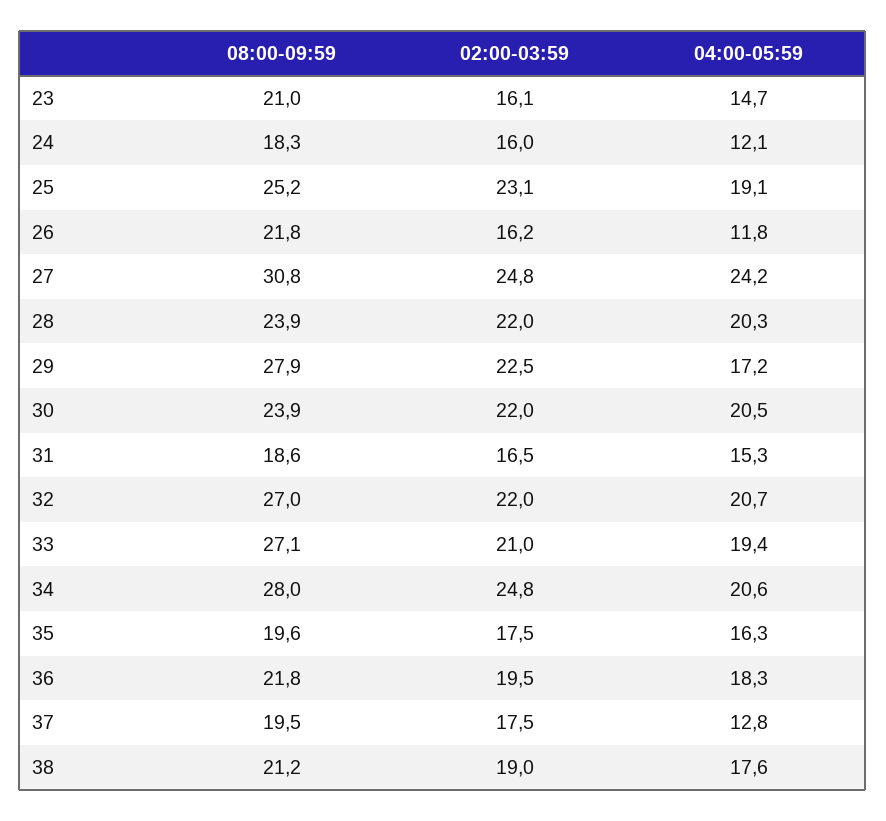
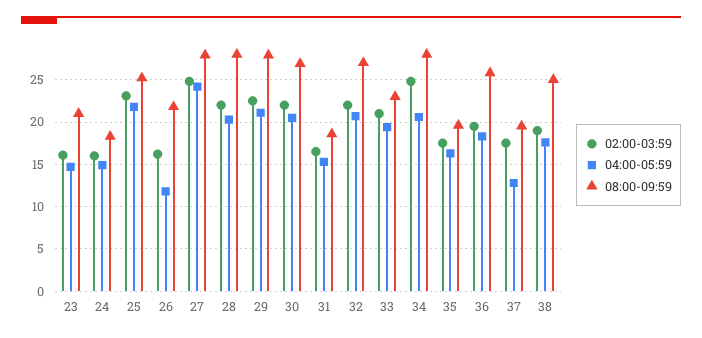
04:00-05:59, 24: 12.1 -> 15
04:00-05:59, 25: 19.1 -> 22
08:00-09:59, 27: 30.8 -> 28
08:00-09:59, 28: 23.9 -> 28
04:00-05:59, 29: 17.2 -> 21
08:00-09:59, 30: 23.9 -> 27
08:00-09:59, 33: 27.1 -> 23
08:00-09:59, 36: 21.8 -> 26
08:00-09:59, 38: 21.2 -> 25

